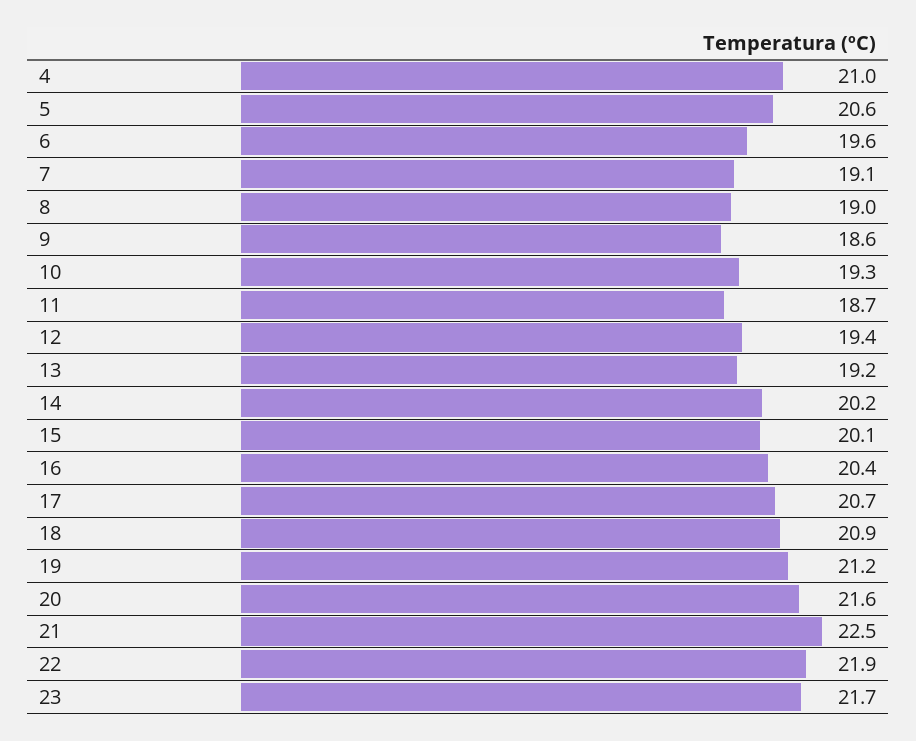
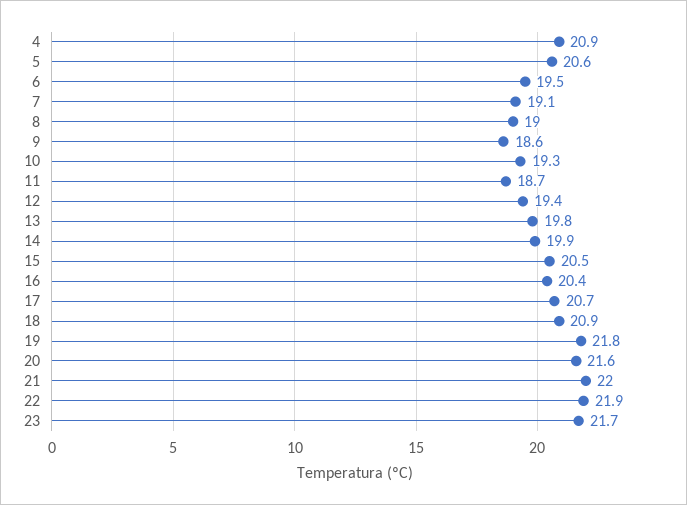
4: 21 -> 20.9
6: 19.6 -> 19.5
13: 19.2 -> 19.8
14: 20.2 -> 19.9
15: 20.1 -> 20.5
19: 21.2 -> 21.8
21: 22.5 -> 22

